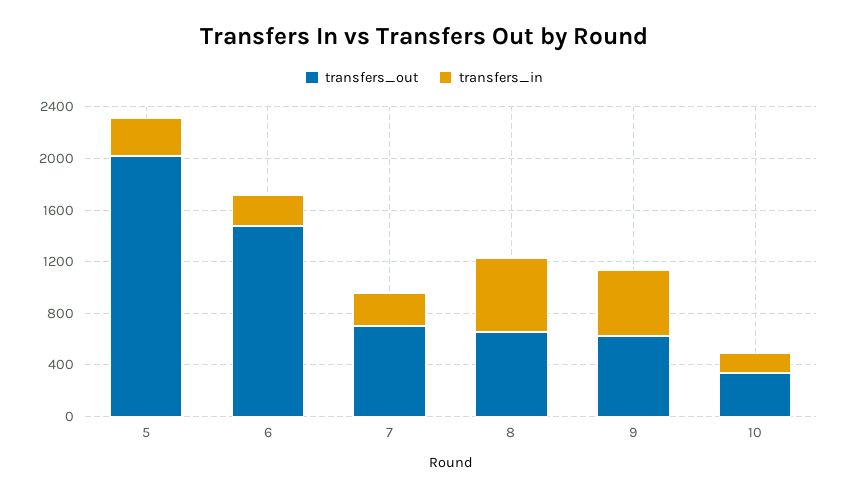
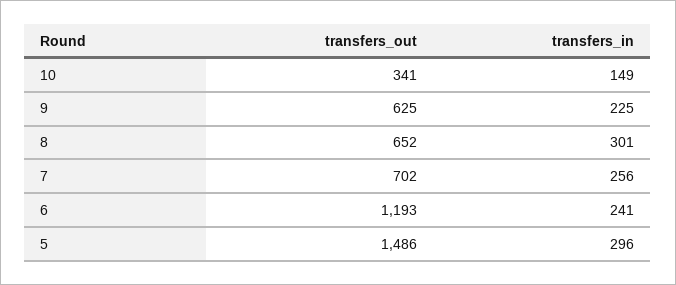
transfers_out, 5: 2000 -> 1486
transfers_out, 6: 1500 -> 1193
transfers_in, 8: 600 -> 301
transfers_in, 9: 500 -> 225

